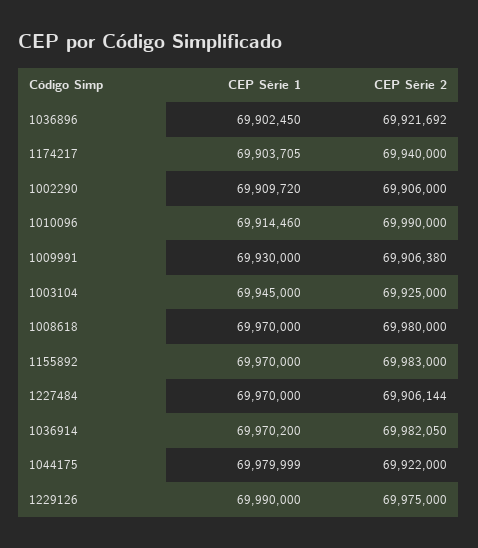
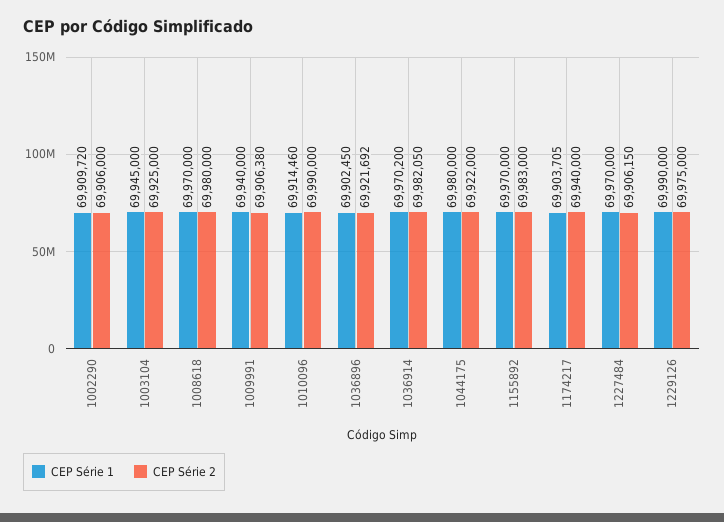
CEP Série 1, 1009991: 69930000 -> 69940000
CEP Série 2, 1227484: 69906144 -> 69906150
CEP Série 1, 1044175: 69979999 -> 69980000

